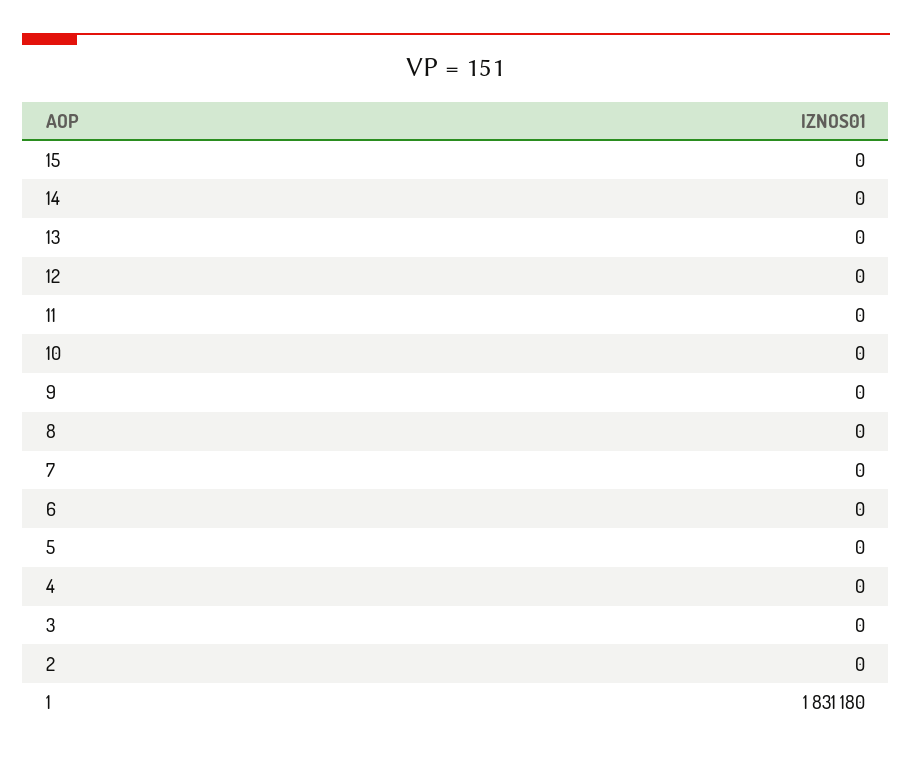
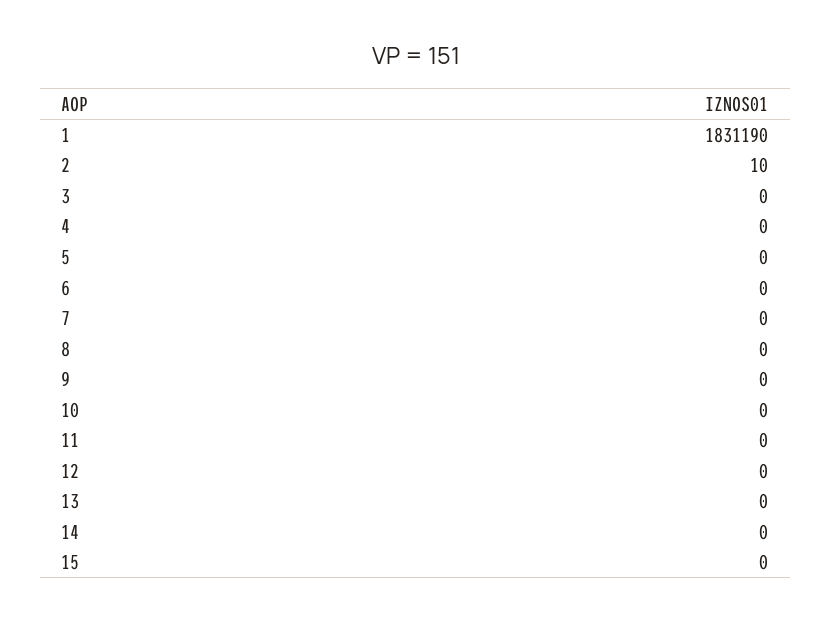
2: 0 -> 10
1: 1831180 -> 1831190

